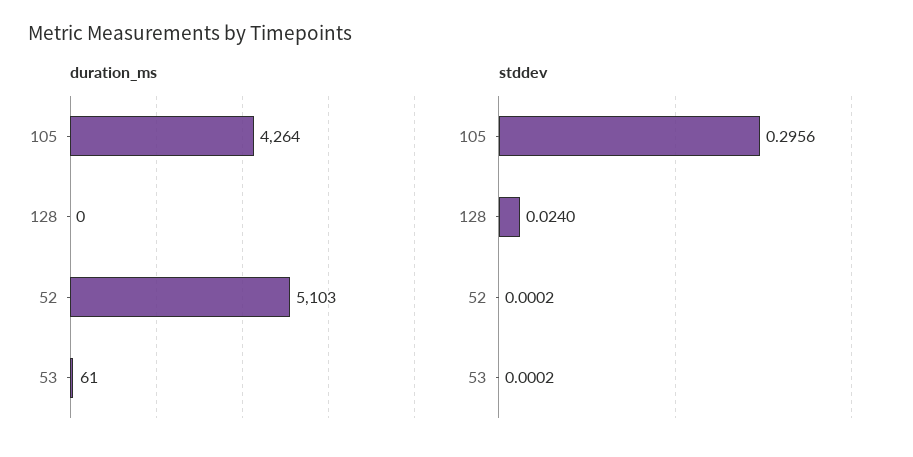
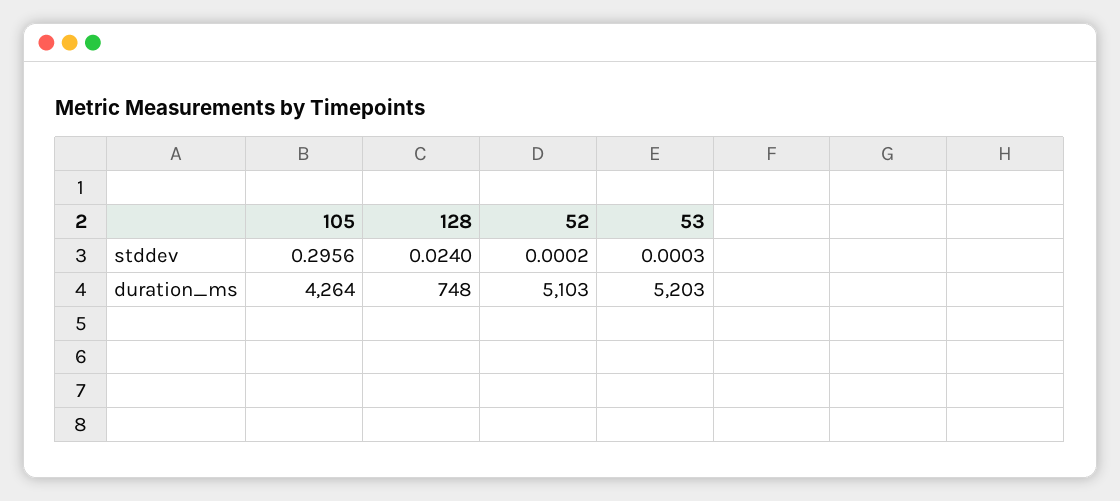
duration_ms, 128: 0 -> 748
duration_ms, 53: 61 -> 5203
stddev, 53: 0.0002 -> 0.0003

